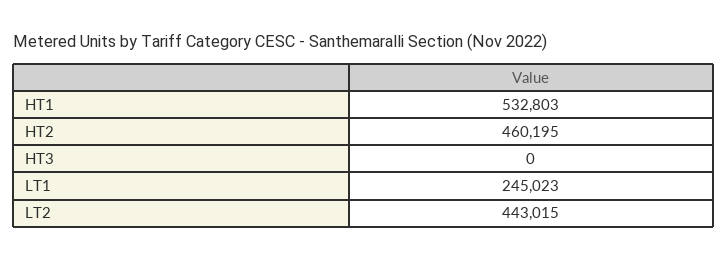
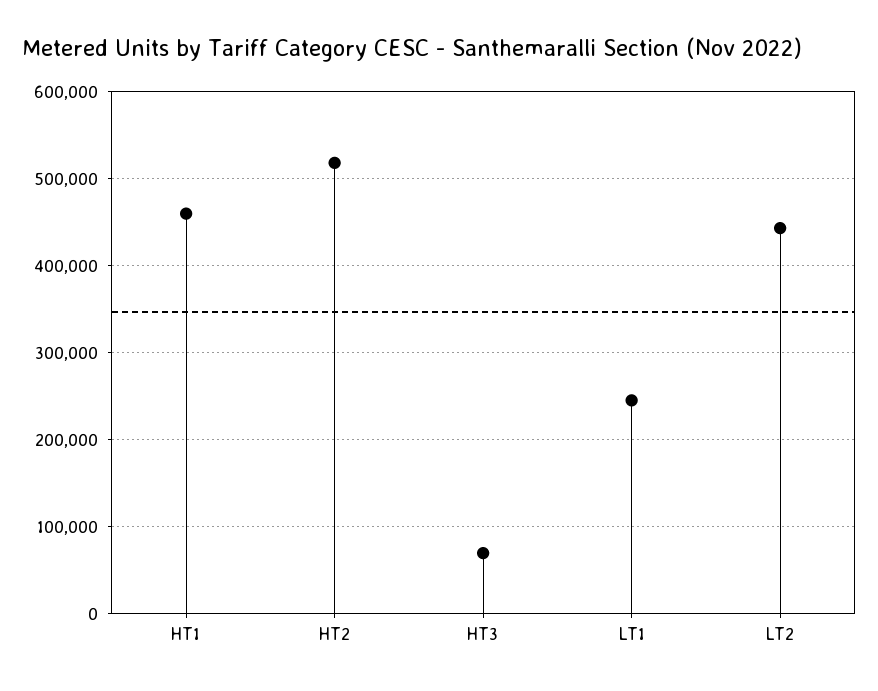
HT1: 532803 -> 460000
HT2: 460195 -> 520000
HT3: 0 -> 70000

